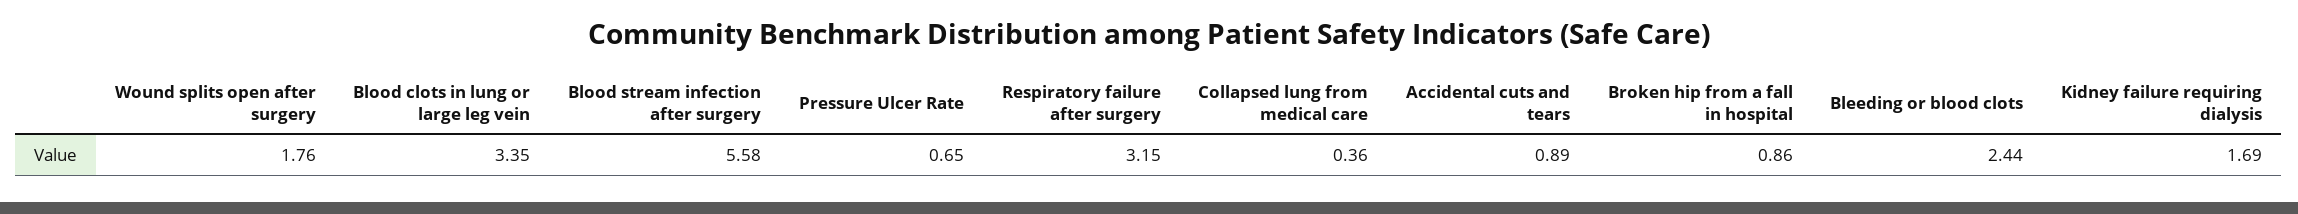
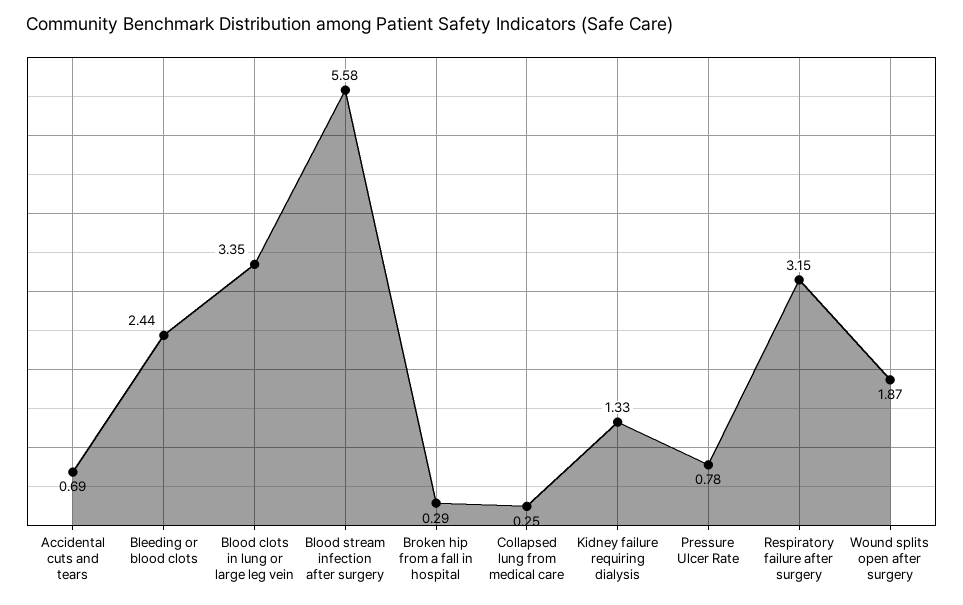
Wound splits open after surgery: 1.76 -> 1.87
Pressure Ulcer Rate: 0.65 -> 0.78
Collapsed lung from medical care: 0.36 -> 0.25
Accidental cuts and tears: 0.89 -> 0.69
Broken hip from a fall in hospital: 0.86 -> 0.29
Kidney failure requiring dialysis: 1.69 -> 1.33

